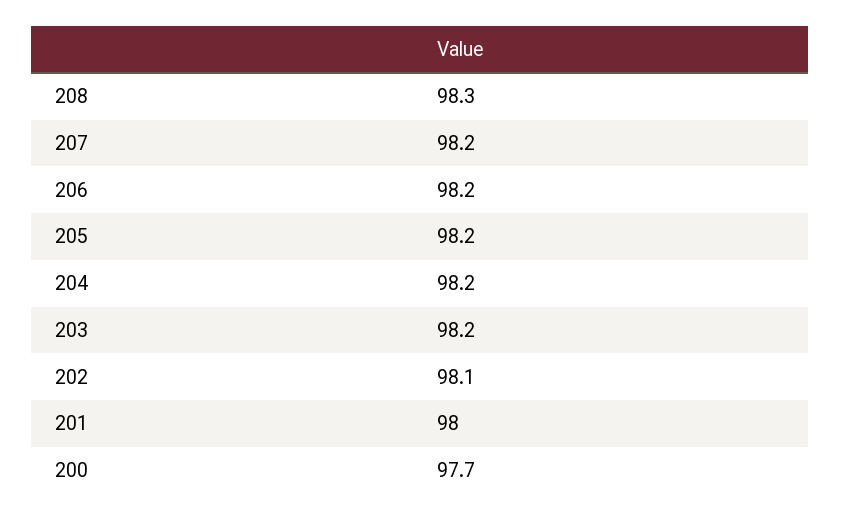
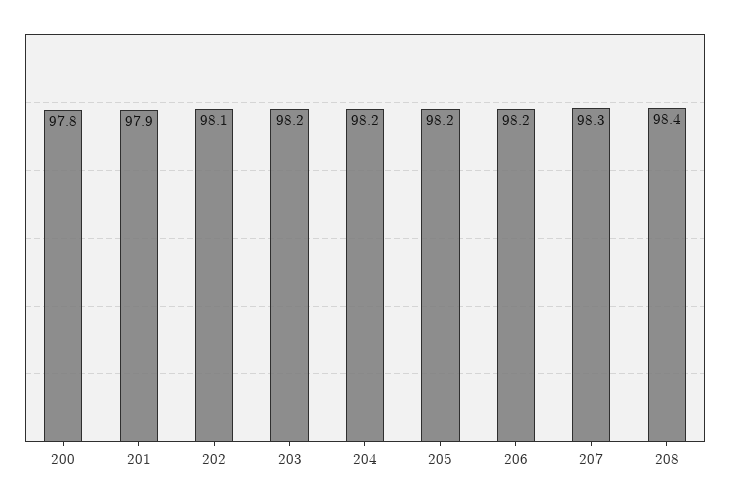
208: 98.3 -> 98.4
207: 98.2 -> 98.3
201: 98 -> 97.9
200: 97.7 -> 97.8

